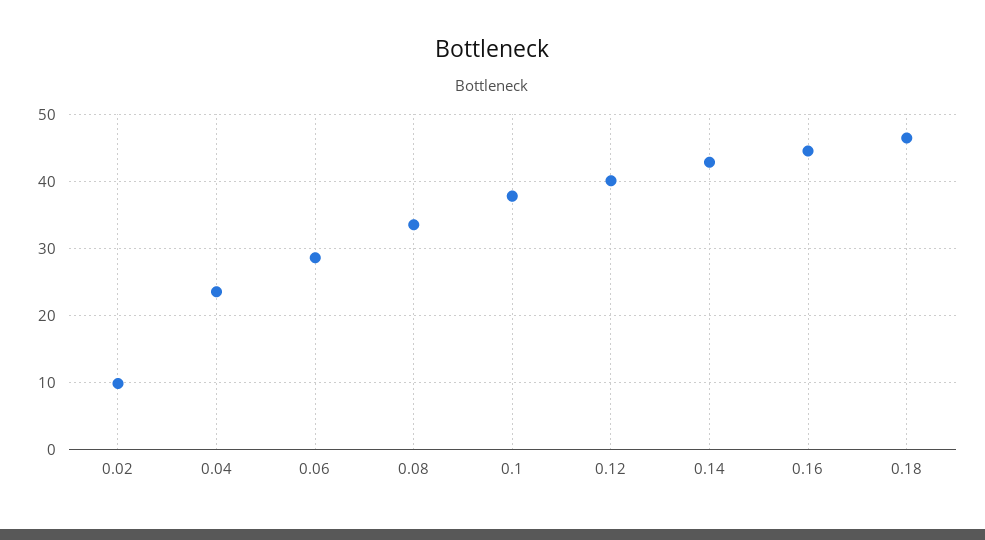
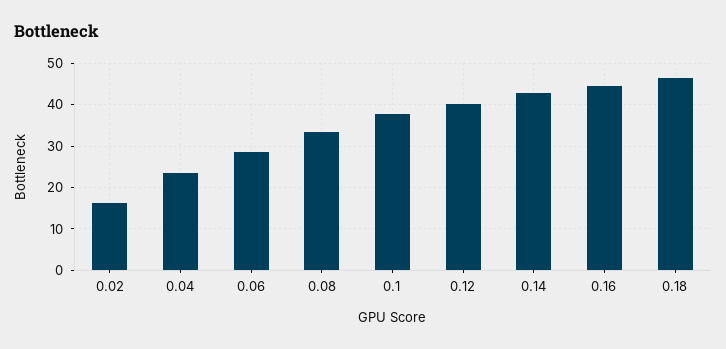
0.02: 10 -> 16

